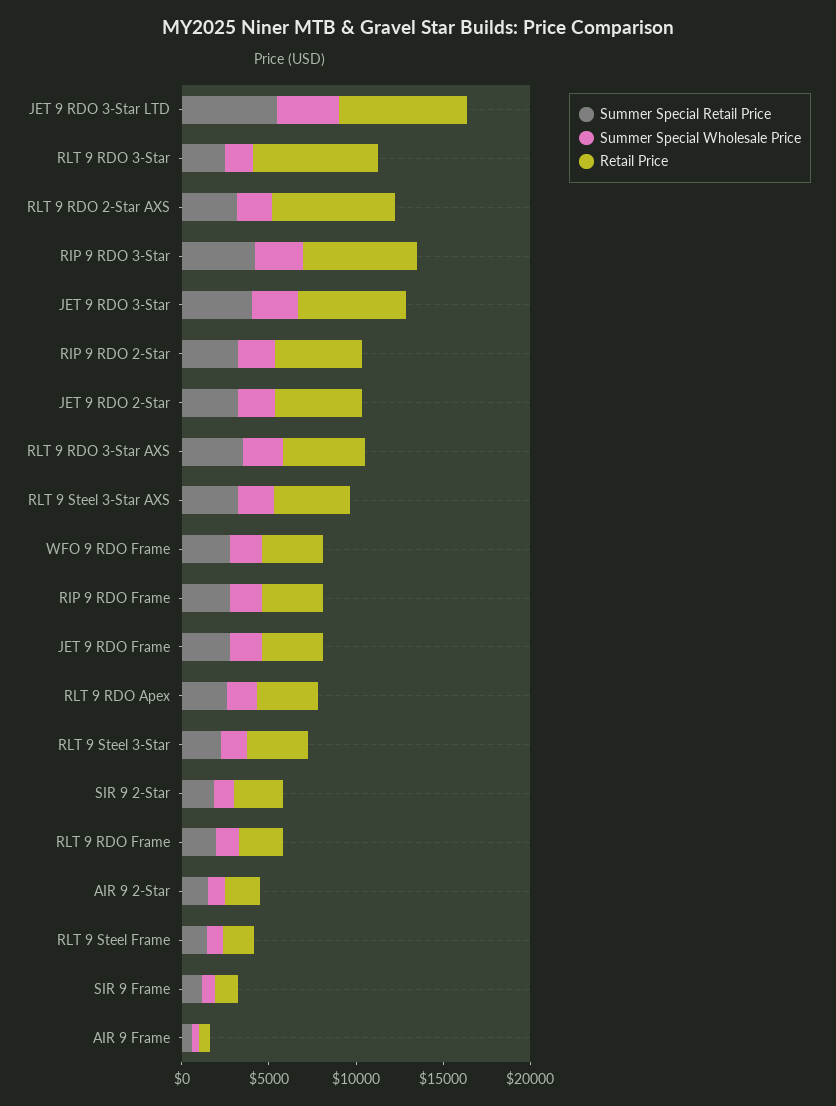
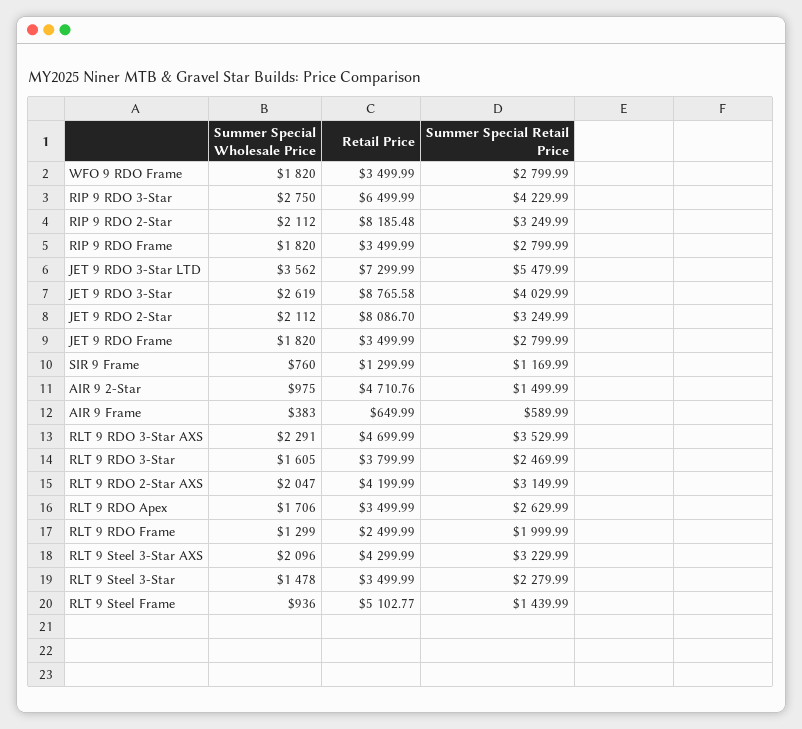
Retail Price, RLT 9 RDO 3-Star: 7000 -> 3799.99
Retail Price, RLT 9 RDO 2-Star AXS: 7000 -> 4199.99
Retail Price, JET 9 RDO 3-Star: 6000 -> 8765.58
Retail Price, RIP 9 RDO 2-Star: 5000 -> 8185.48
Retail Price, JET 9 RDO 2-Star: 5000 -> 8086.7
Summer Special Retail Price, SIR 9 2-Star: 2000 -> none
Summer Special Wholesale Price, SIR 9 2-Star: 1000 -> none
Retail Price, SIR 9 2-Star: 3000 -> none
Retail Price, AIR 9 2-Star: 2000 -> 4710.76
Retail Price, RLT 9 Steel Frame: 2000 -> 5102.77

